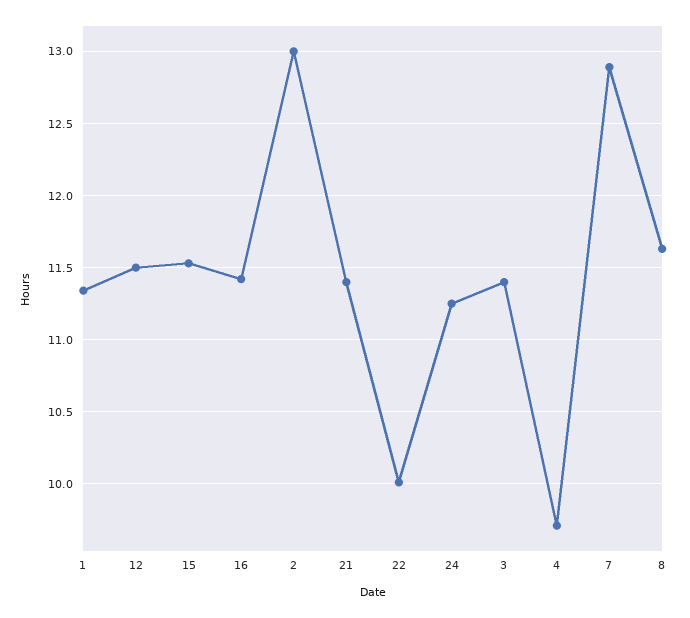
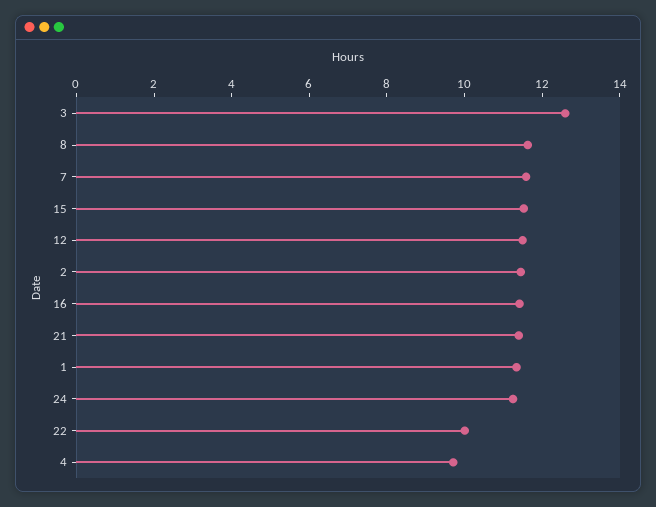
2: 13 -> 11.5
3: 11.4 -> 12.5
7: 12.9 -> 11.5

